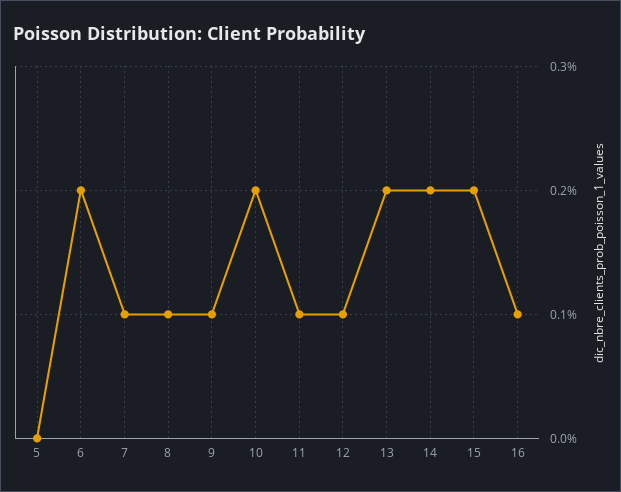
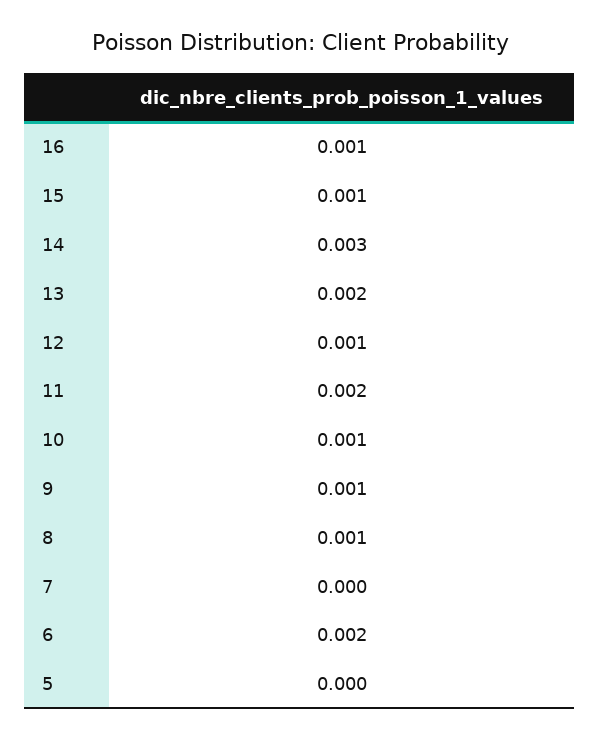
7: 0.001 -> 0
10: 0.002 -> 0.001
11: 0.001 -> 0.002
14: 0.002 -> 0.003
15: 0.002 -> 0.001

